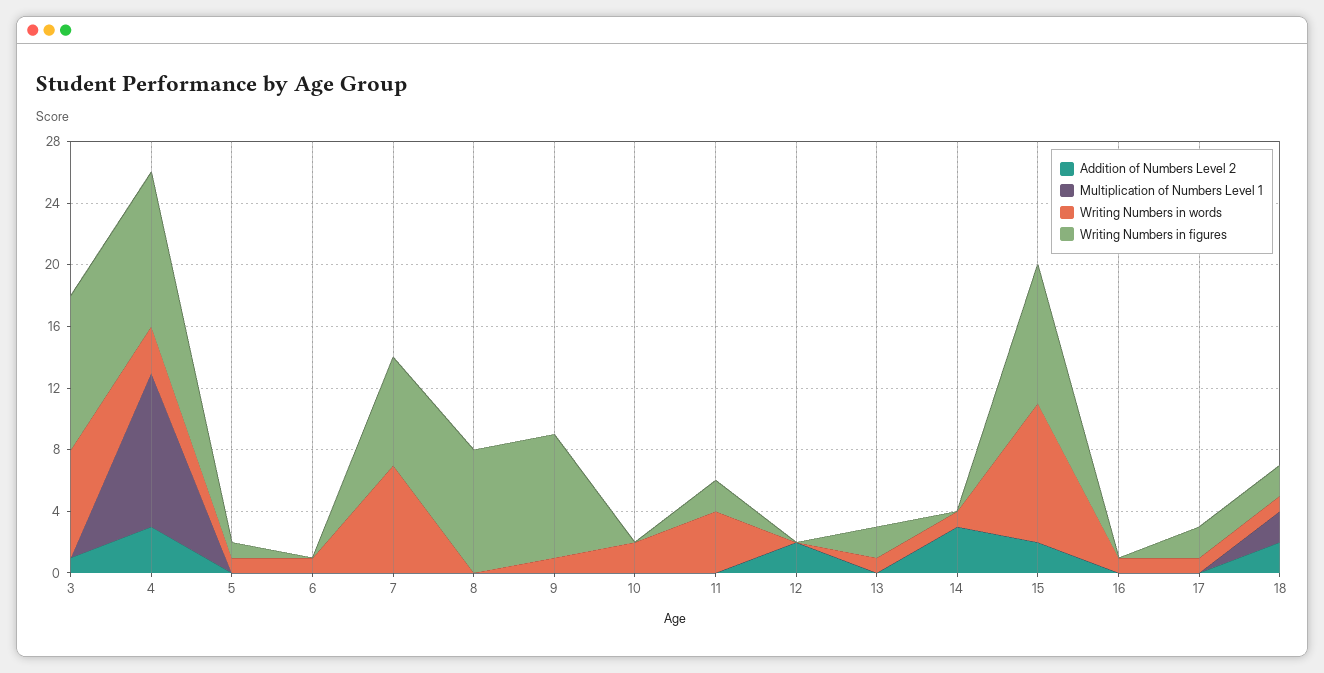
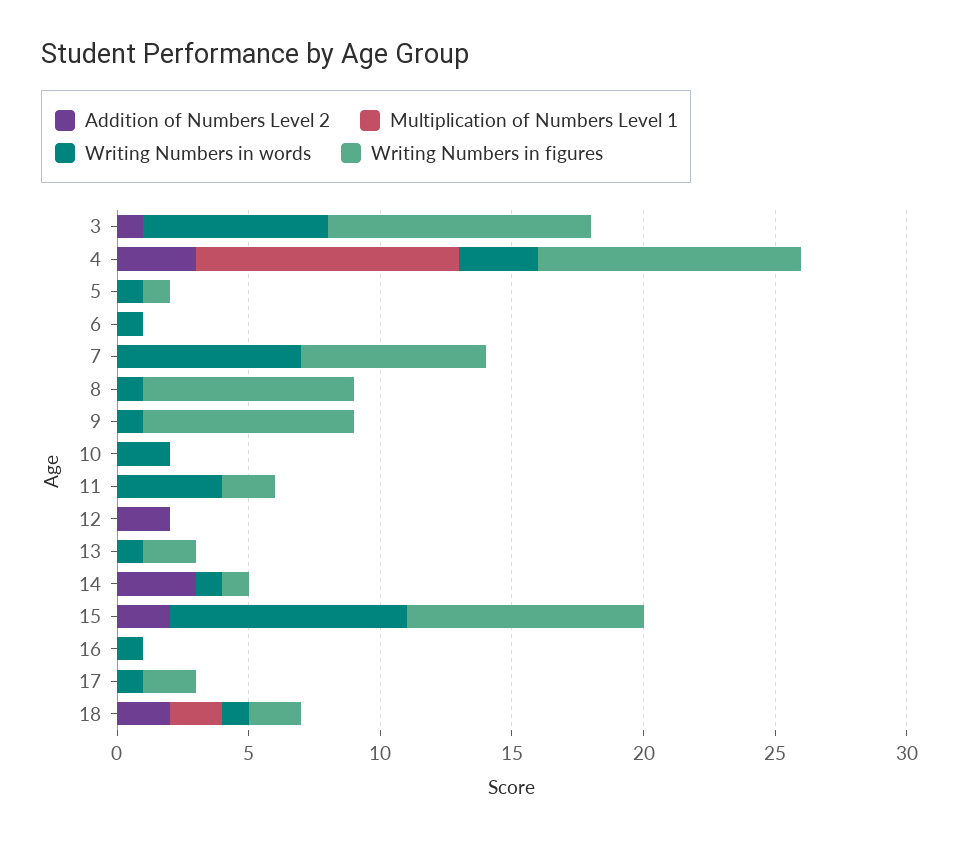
Writing Numbers in words, 8: 0 -> 1
Writing Numbers in figures, 14: 0 -> 1

